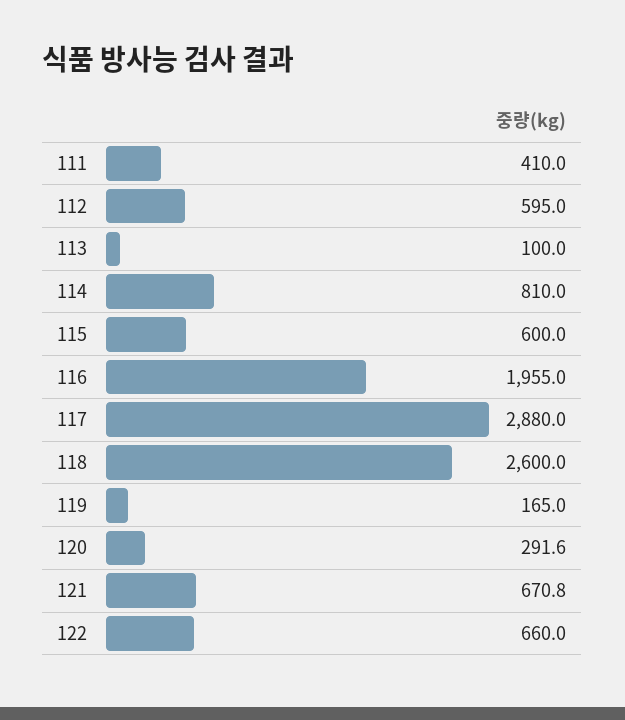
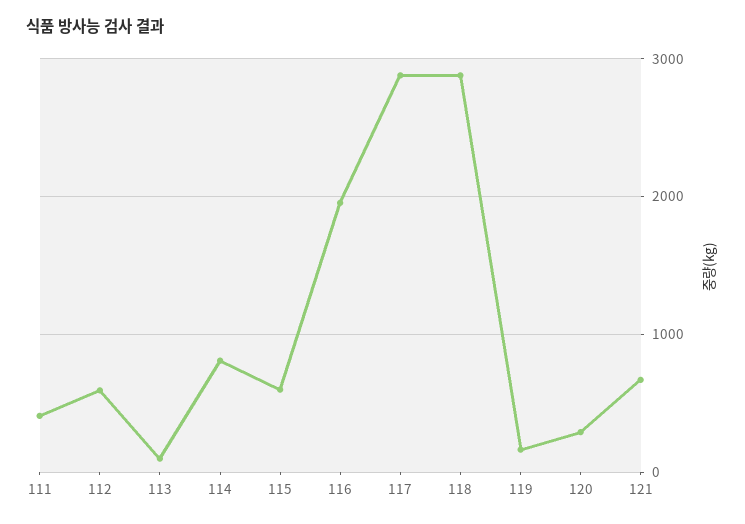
118: 2600 -> 2900
122: 660 -> none

